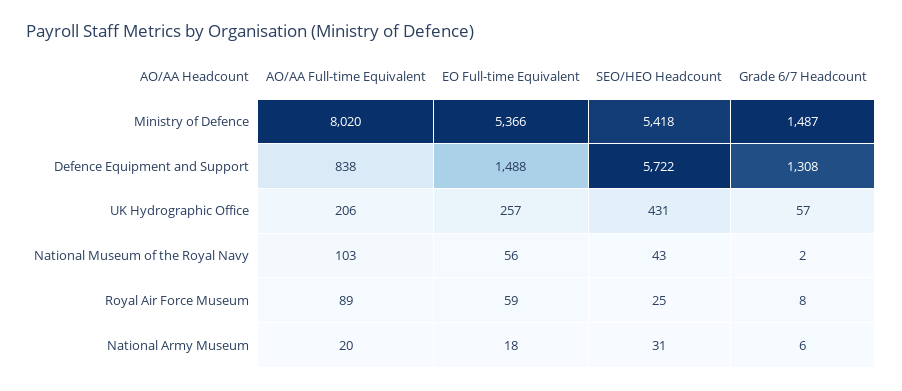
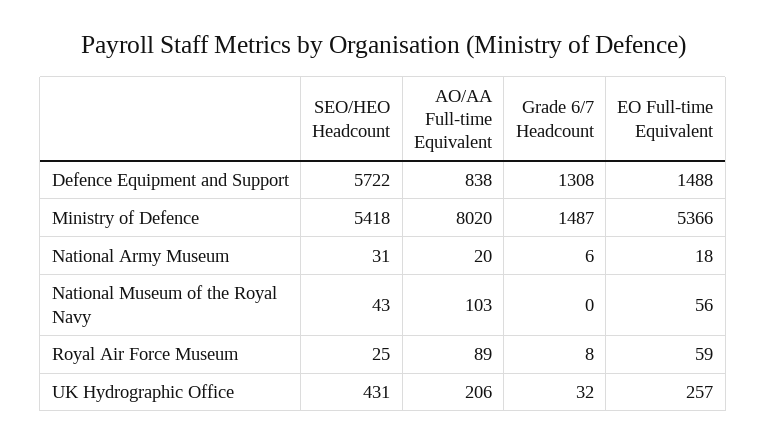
Grade 6/7 Headcount, UK Hydrographic Office: 57 -> 32
Grade 6/7 Headcount, National Museum of the Royal Navy: 2 -> 0

